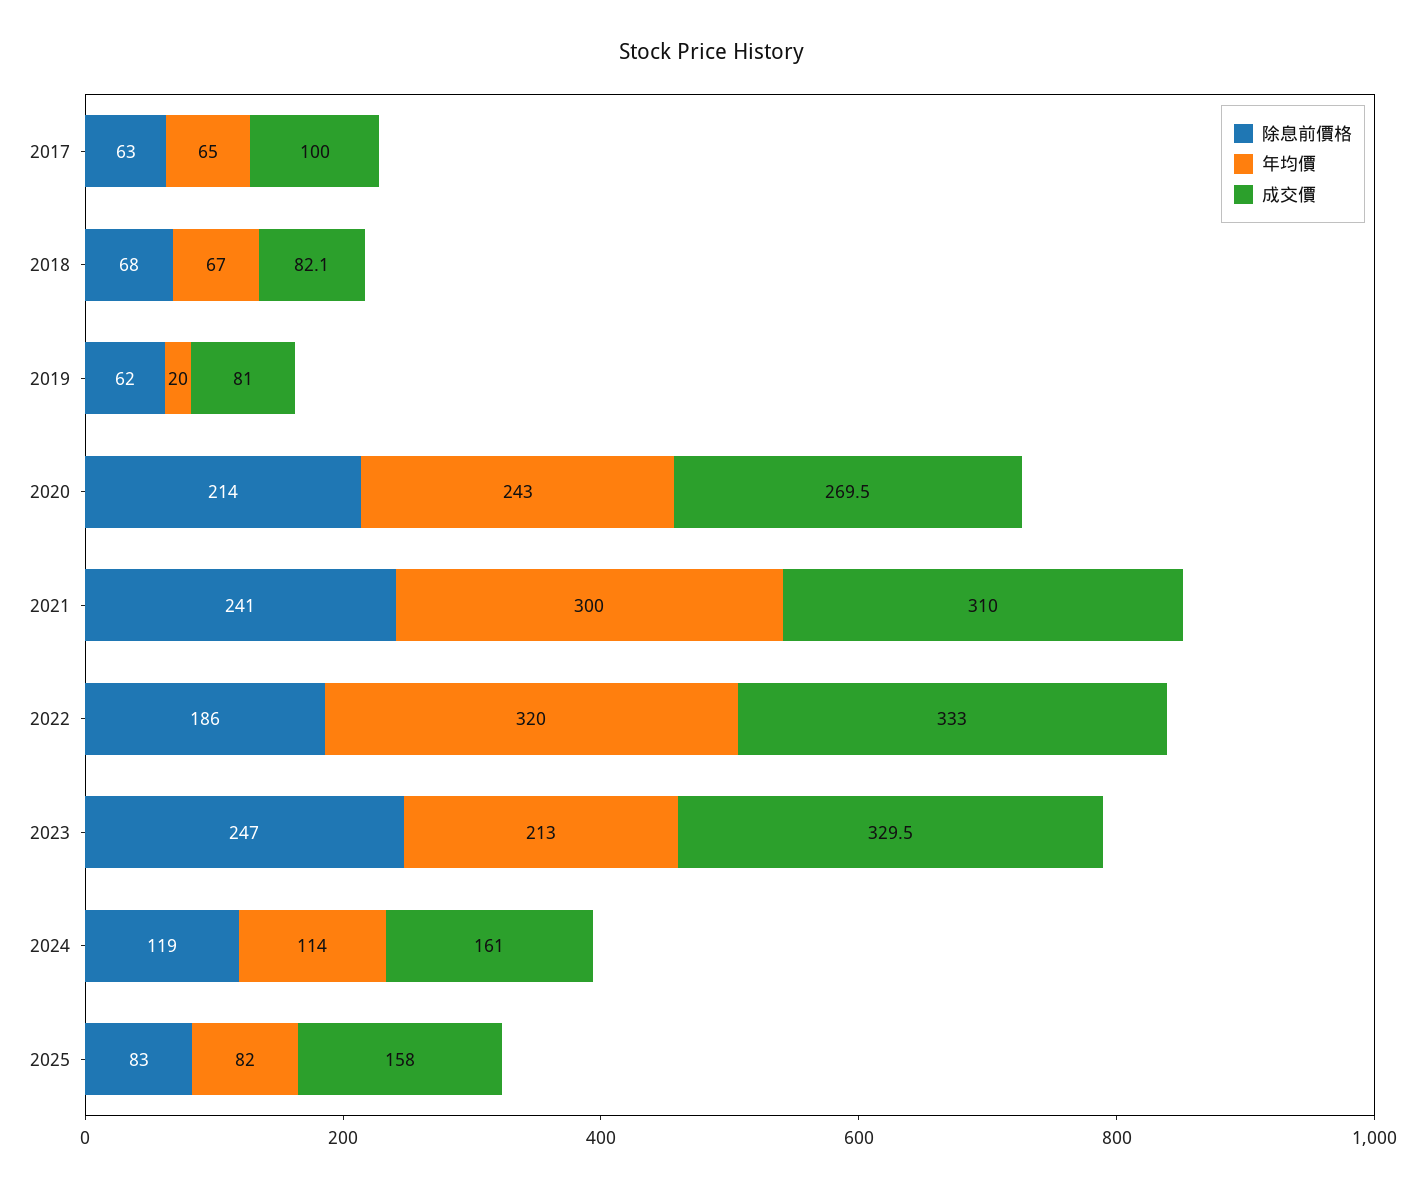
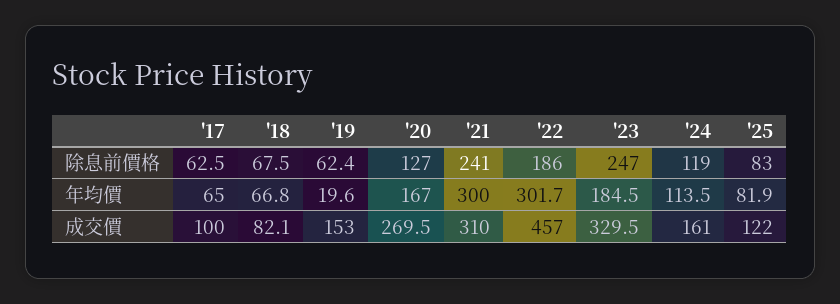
成交價, 2019: 81 -> 153
除息前價格, 2020: 214 -> 127
年均價, 2020: 243 -> 167
年均價, 2022: 320 -> 301.7
成交價, 2022: 333 -> 457
年均價, 2023: 213 -> 184.5
成交價, 2025: 158 -> 122

